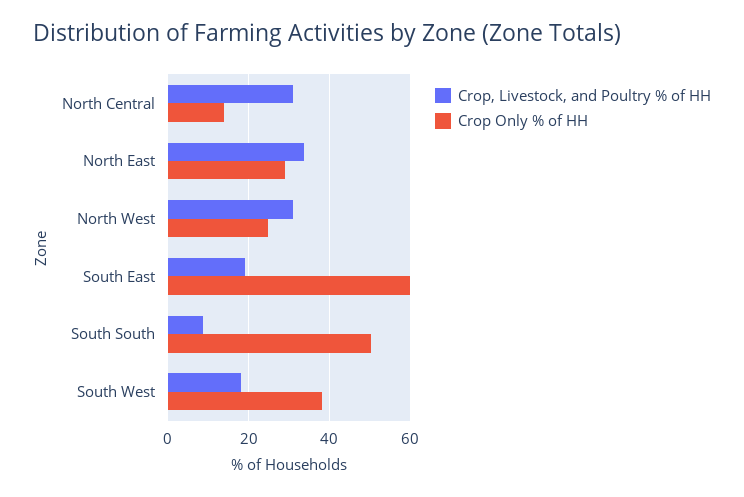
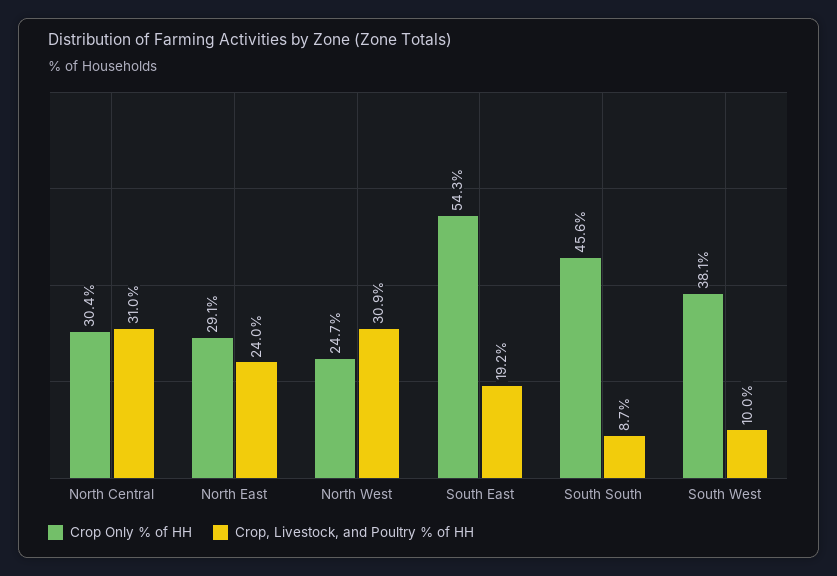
Crop Only % of HH, North Central: 14 -> 30.4
Crop, Livestock, and Poultry % of HH, North East: 34 -> 24
Crop Only % of HH, South East: 60 -> 54.3
Crop Only % of HH, South South: 50 -> 45.6
Crop, Livestock, and Poultry % of HH, South West: 18 -> 10

